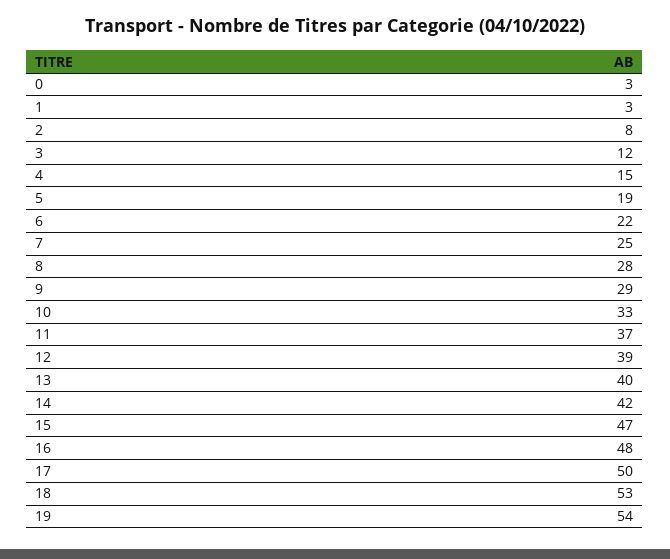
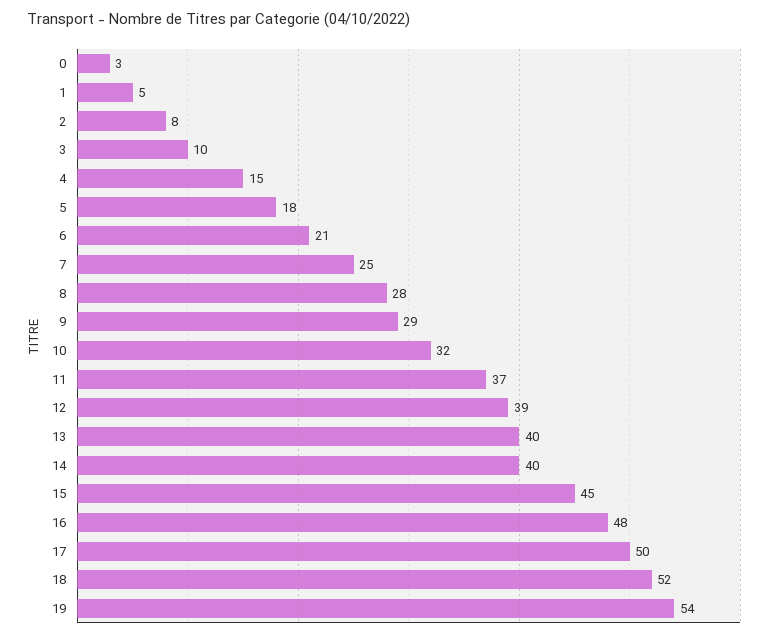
1: 3 -> 5
3: 12 -> 10
5: 19 -> 18
6: 22 -> 21
10: 33 -> 32
14: 42 -> 40
15: 47 -> 45
18: 53 -> 52

